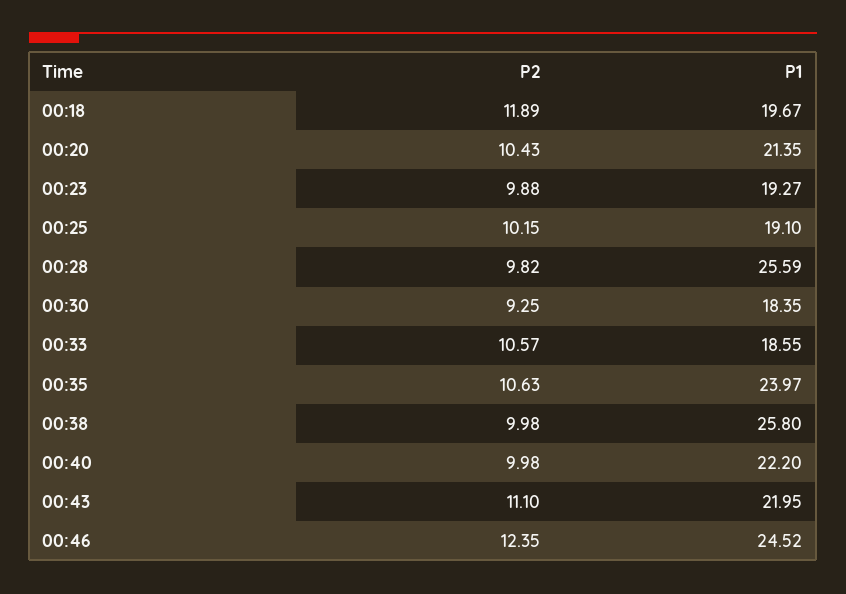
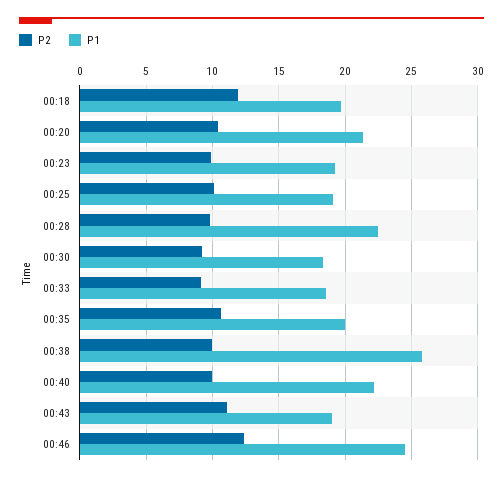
P1, 00:28: 25.59 -> 22.5
P2, 00:33: 10.57 -> 9
P1, 00:35: 23.97 -> 20
P1, 00:43: 21.95 -> 19

